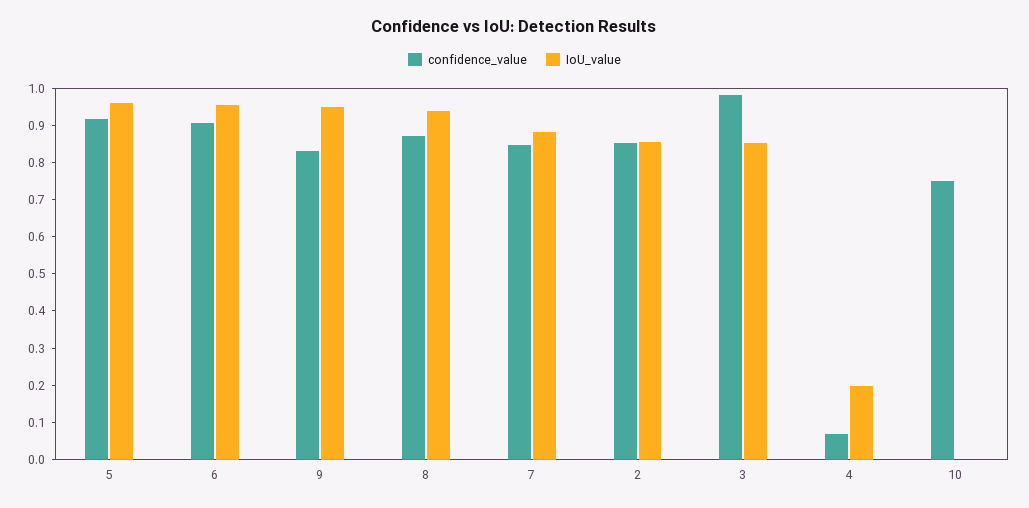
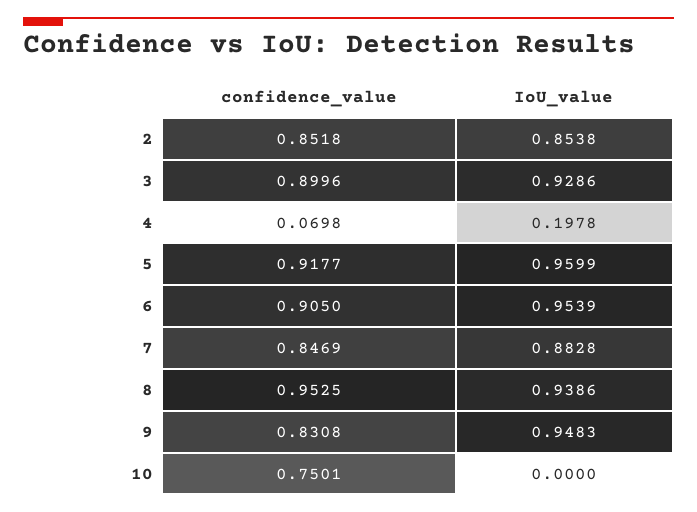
confidence_value, 8: 0.875 -> 0.9525
confidence_value, 3: 0.975 -> 0.8996
IoU_value, 3: 0.85 -> 0.9286

